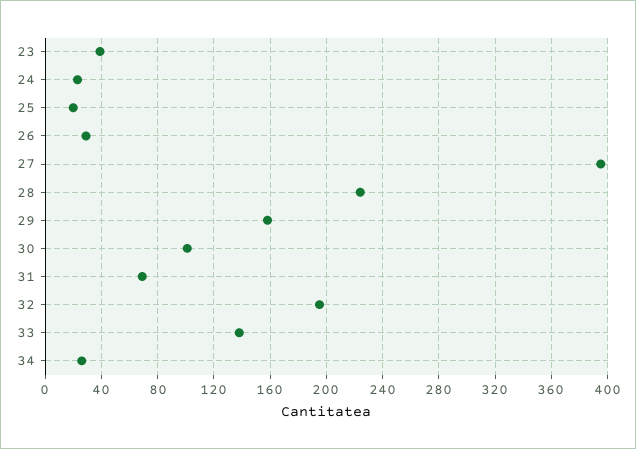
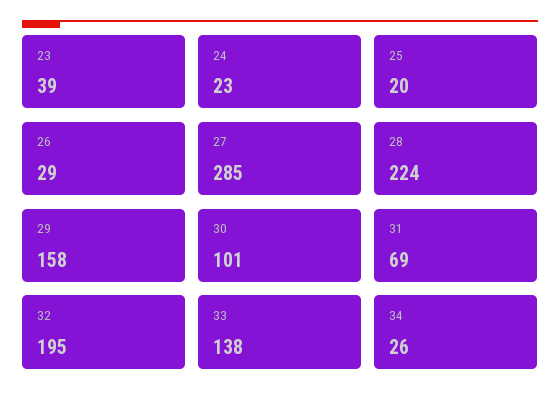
27: 395 -> 285

